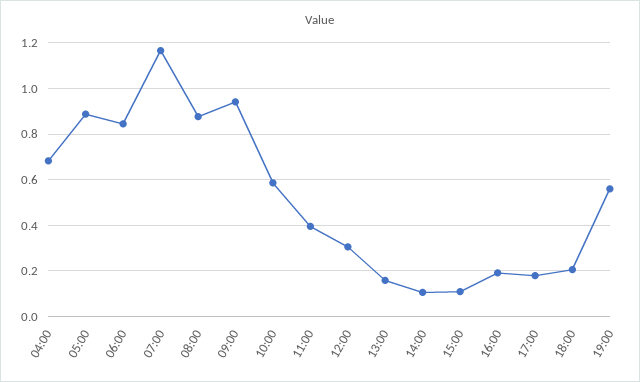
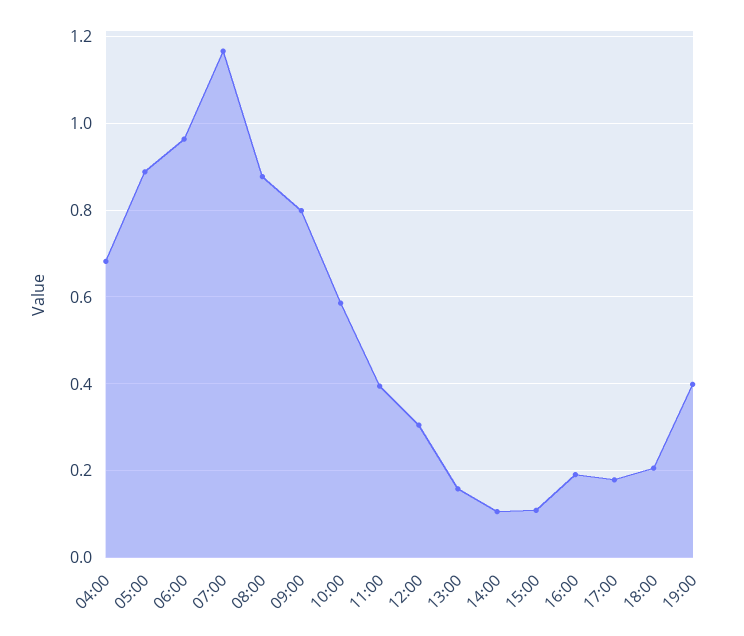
06:00: 0.85 -> 0.96
09:00: 0.95 -> 0.8
19:00: 0.55 -> 0.4

